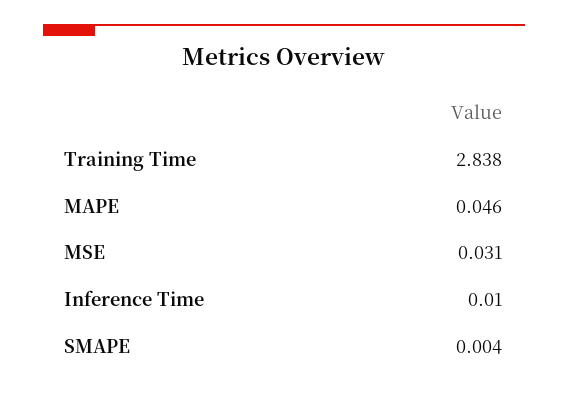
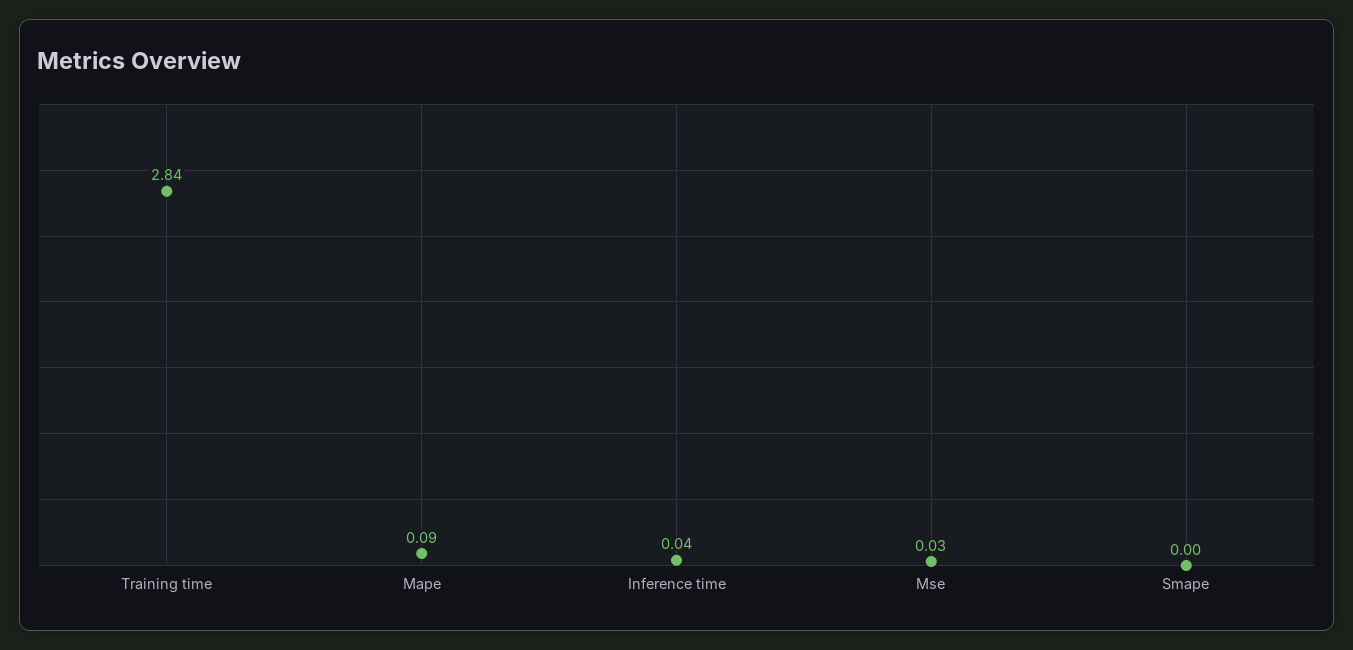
MAPE: 0.046 -> 0.09
Inference Time: 0.01 -> 0.04

